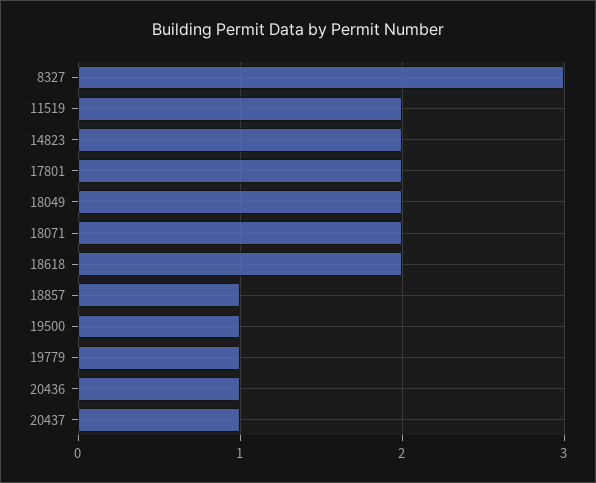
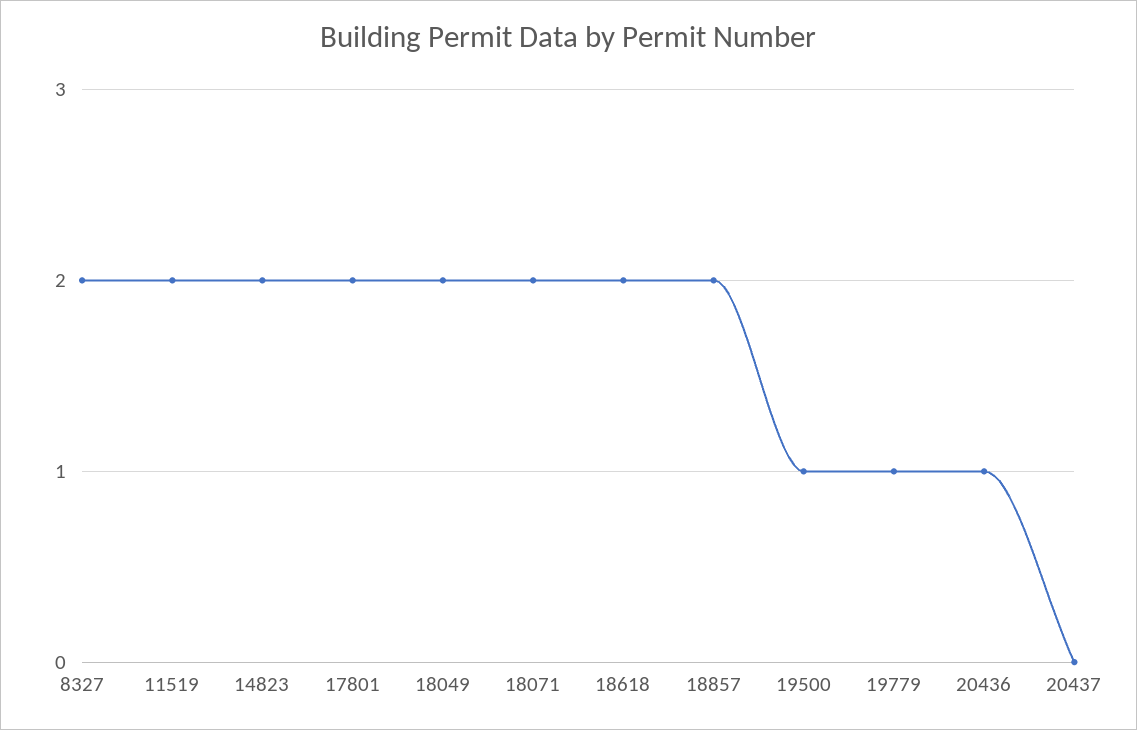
8327: 3 -> 2
18857: 1 -> 2
20437: 1 -> 0

